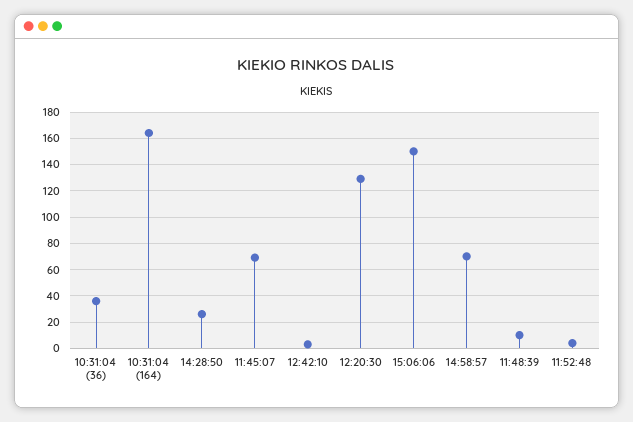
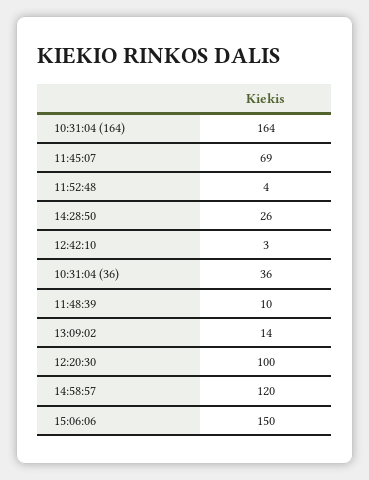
12:20:30: 130 -> 100
14:58:57: 70 -> 120
13:09:02: none -> 14

